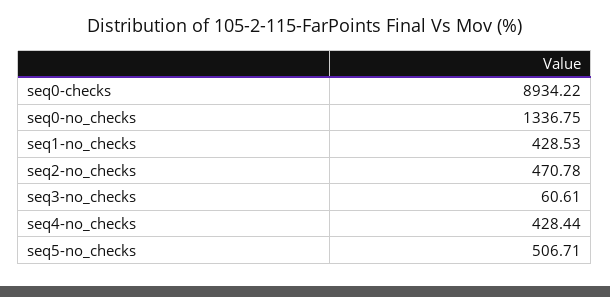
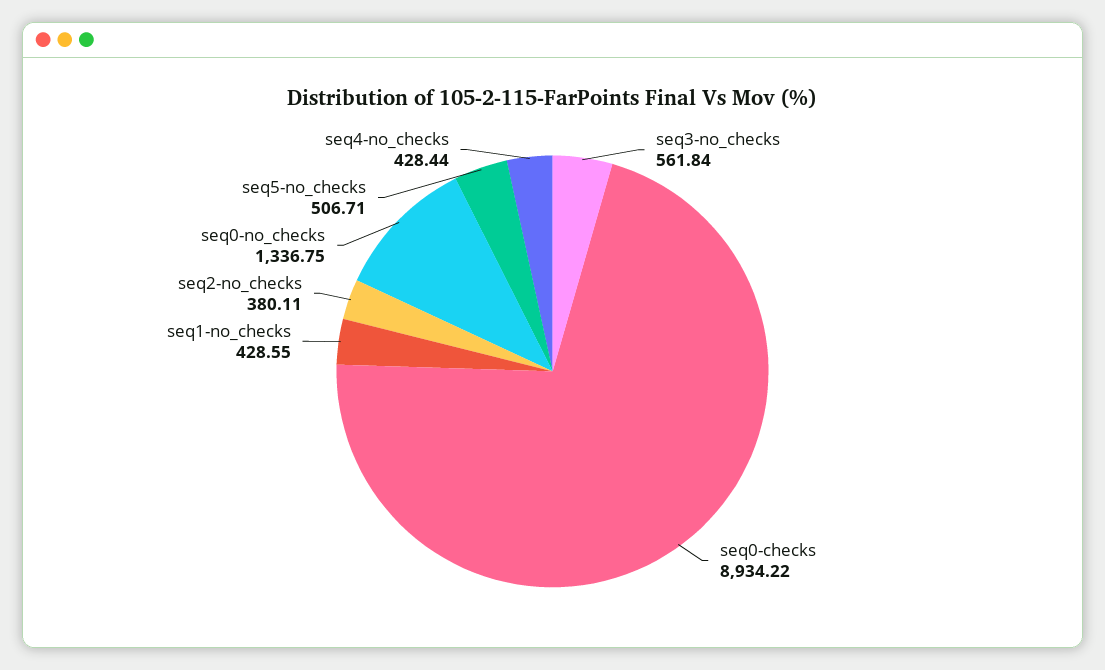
seq1-no_checks: 428.53 -> 428.55
seq2-no_checks: 470.78 -> 380.11
seq3-no_checks: 60.61 -> 561.84

